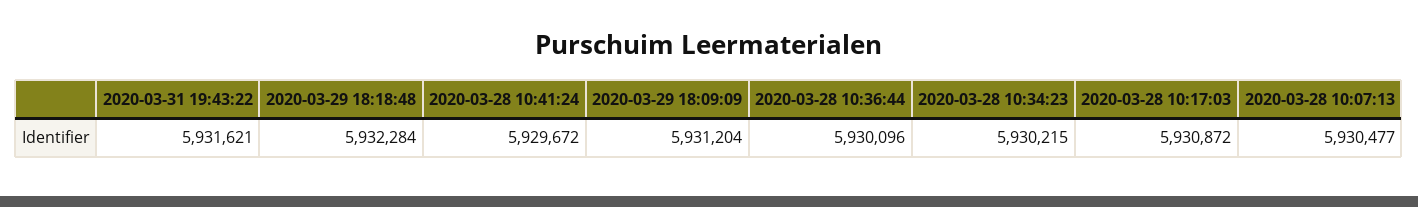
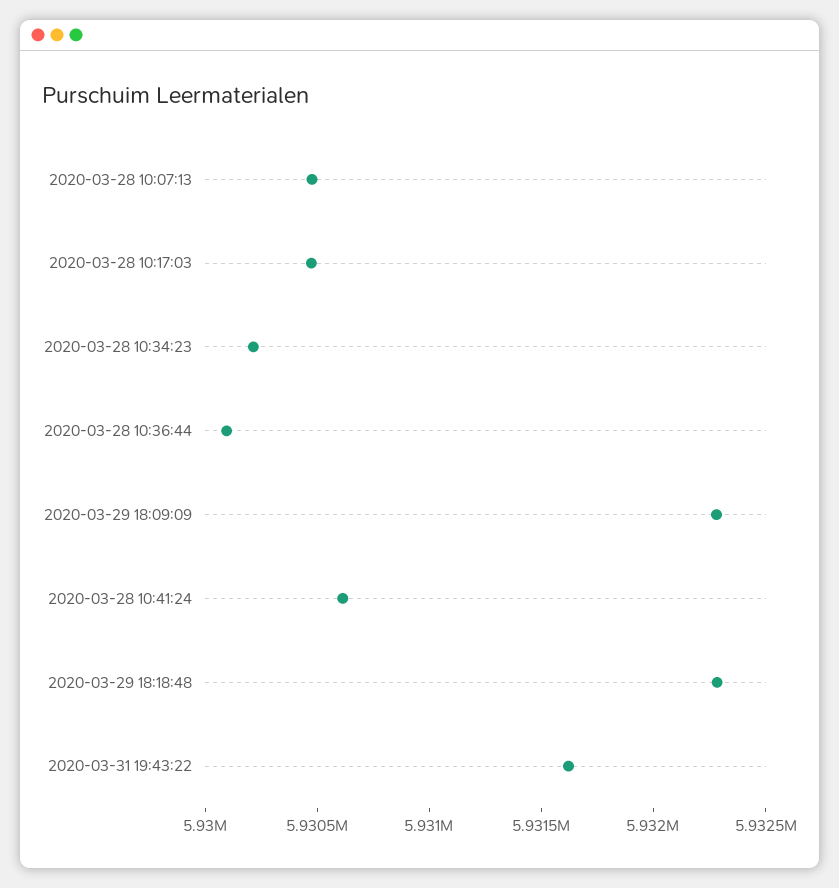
2020-03-28 10:41:24: 5929672 -> 5930600
2020-03-29 18:09:09: 5931204 -> 5932300
2020-03-28 10:17:03: 5930872 -> 5930500

